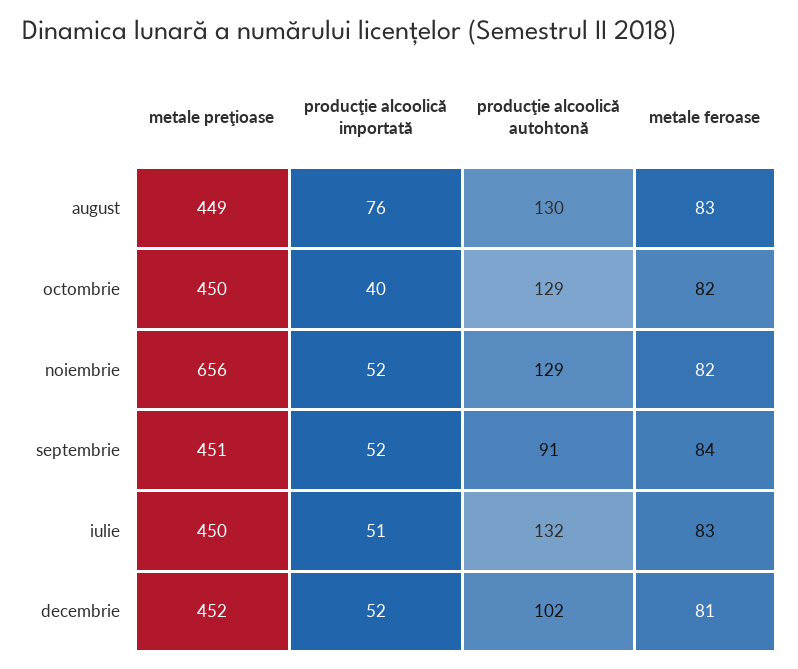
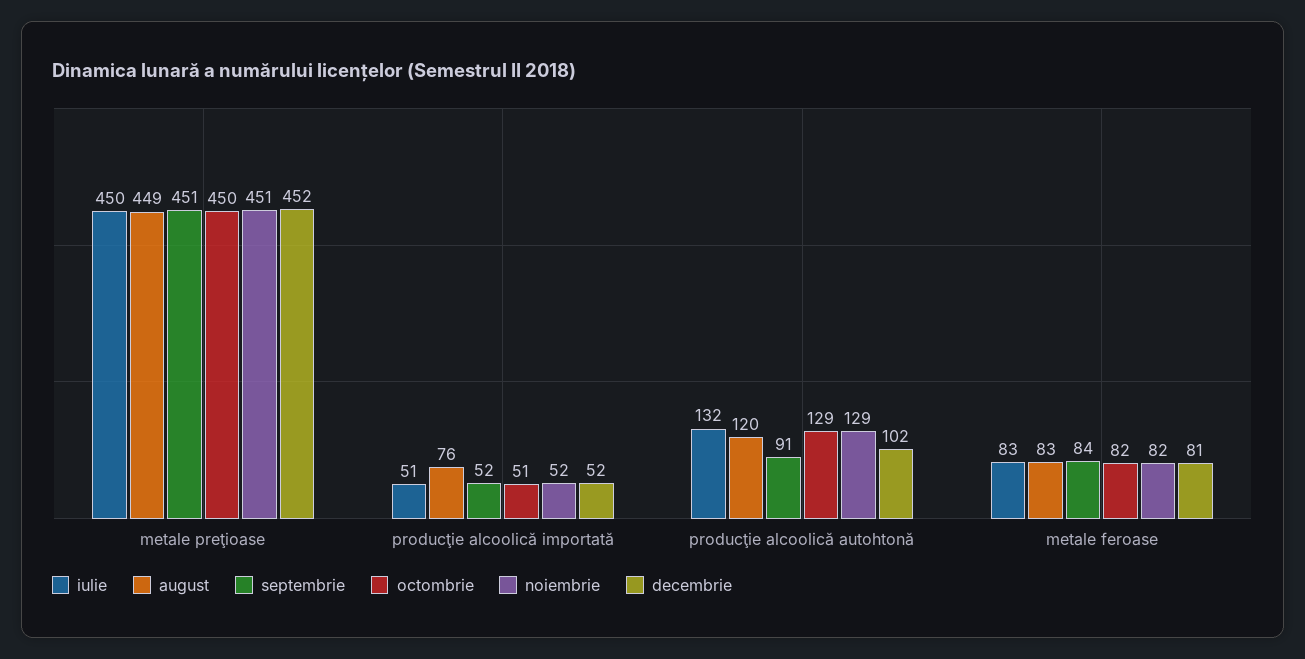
august, producţie alcoolică autohtonă: 130 -> 120
octombrie, producţie alcoolică importată: 40 -> 51
noiembrie, metale preţioase: 656 -> 451

